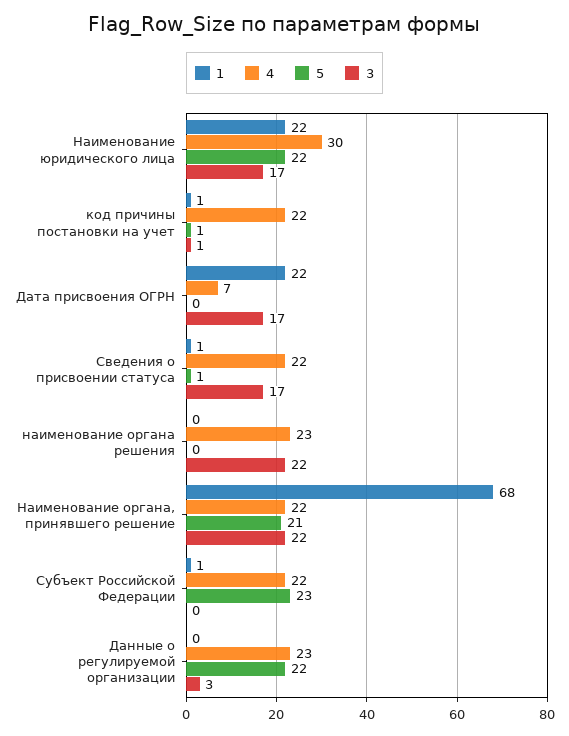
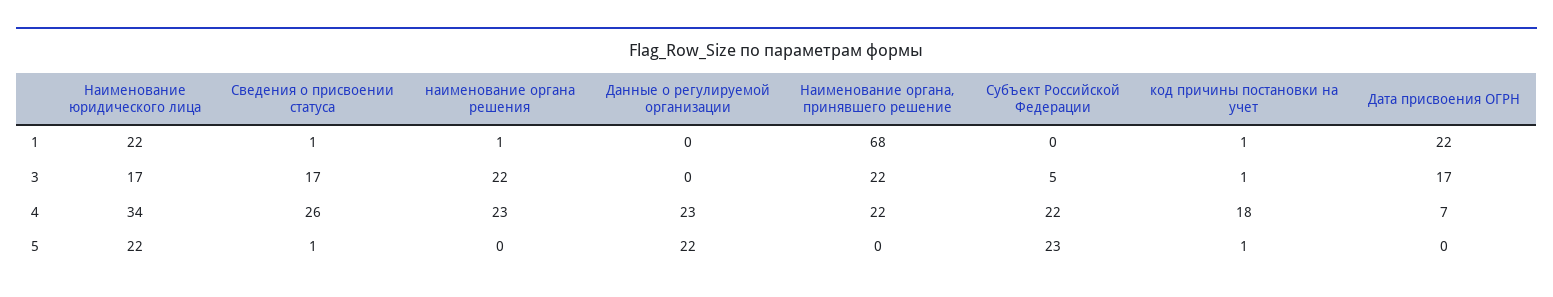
4, Наименование юридического лица: 30 -> 34
4, код причины постановки на учет: 22 -> 18
4, Сведения о присвоении статуса: 22 -> 26
1, наименование органа решения: 0 -> 1
5, Наименование органа, принявшего решение: 21 -> 0
1, Субъект Российской Федерации: 1 -> 0
3, Субъект Российской Федерации: 0 -> 5
3, Данные о регулируемой организации: 3 -> 0

